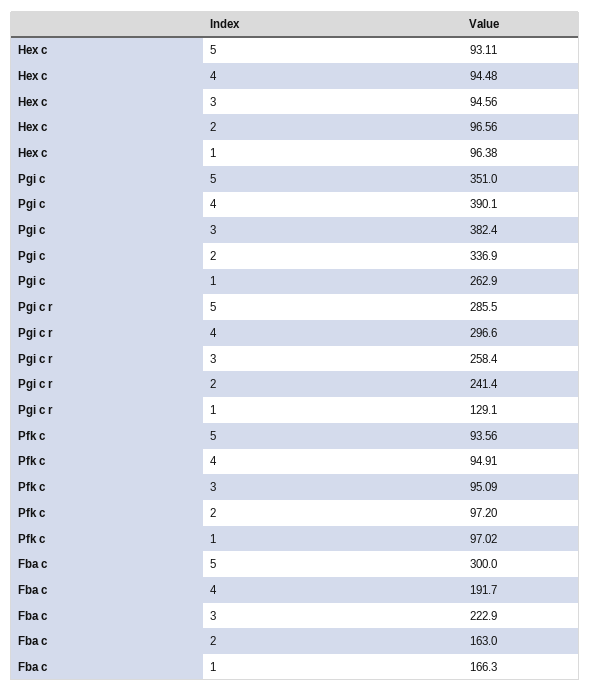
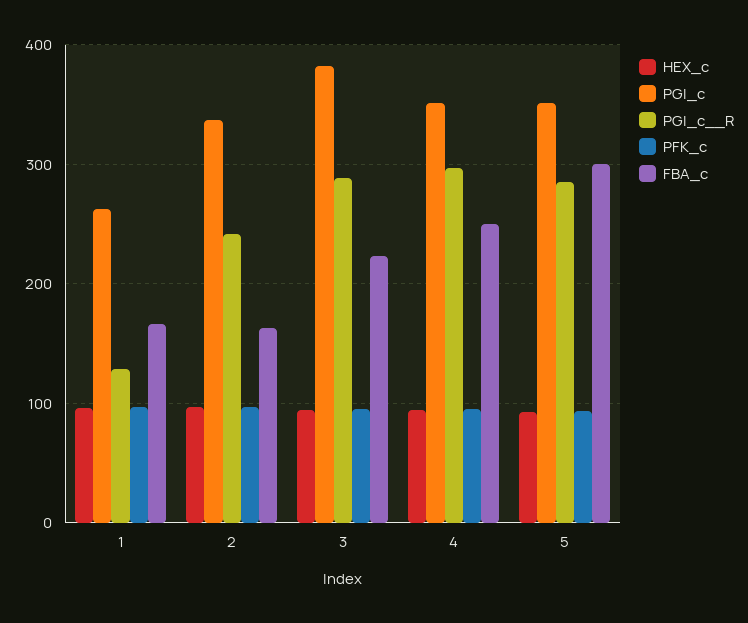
Pgi c, 4: 390.1 -> 350
Pgi c  r, 3: 258.4 -> 290
Fba c, 4: 191.7 -> 250

